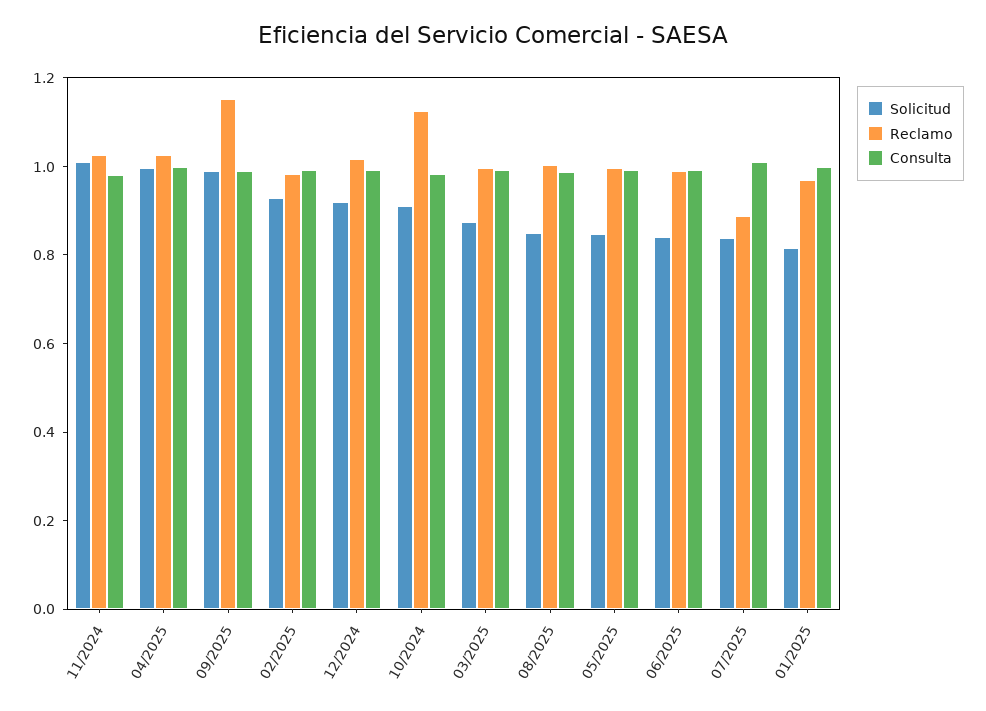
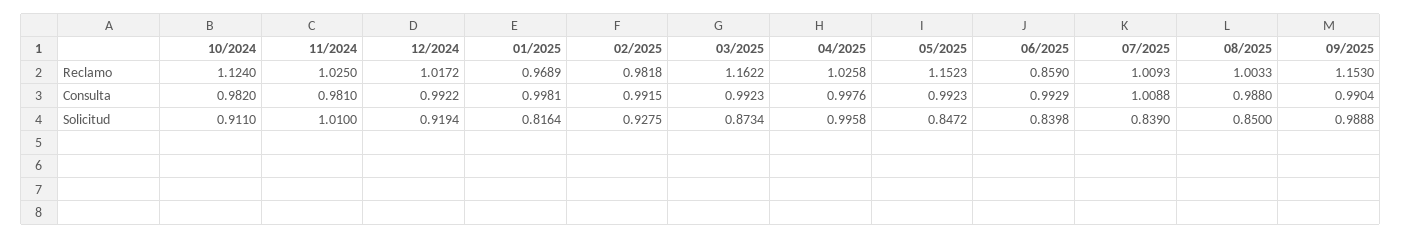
Reclamo, 03/2025: 1 -> 1.1622
Reclamo, 05/2025: 1 -> 1.1523
Reclamo, 06/2025: 1 -> 0.859
Reclamo, 07/2025: 0.9 -> 1.0093

